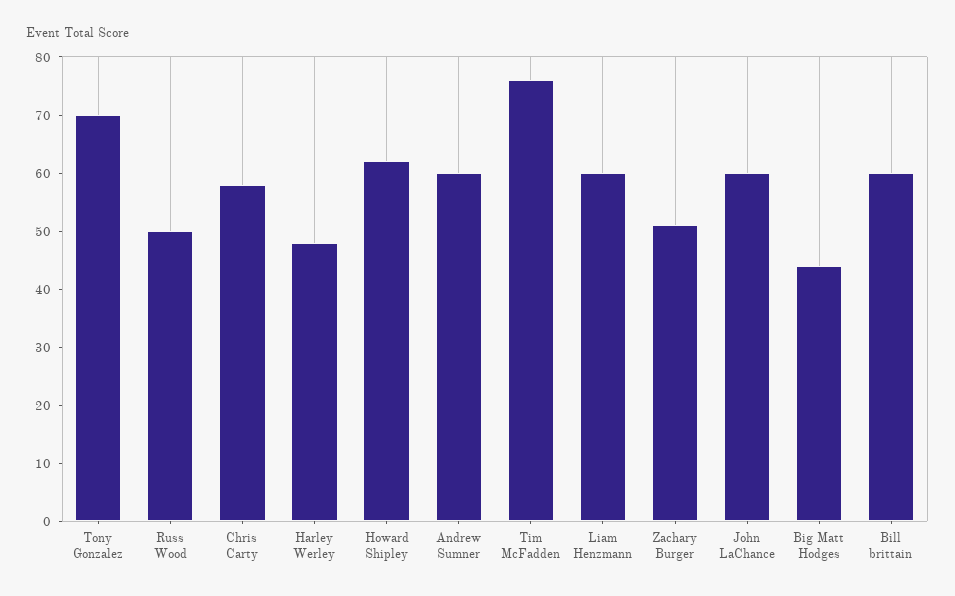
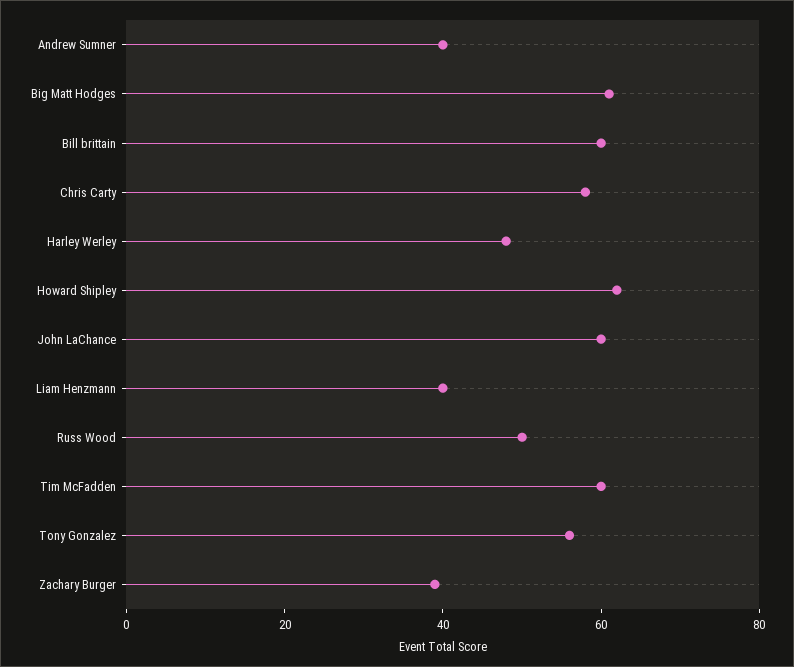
Tony Gonzalez: 70 -> 55
Andrew Sumner: 60 -> 40
Tim McFadden: 75 -> 60
Liam Henzmann: 60 -> 40
Zachary Burger: 50 -> 40
Big Matt Hodges: 45 -> 60

